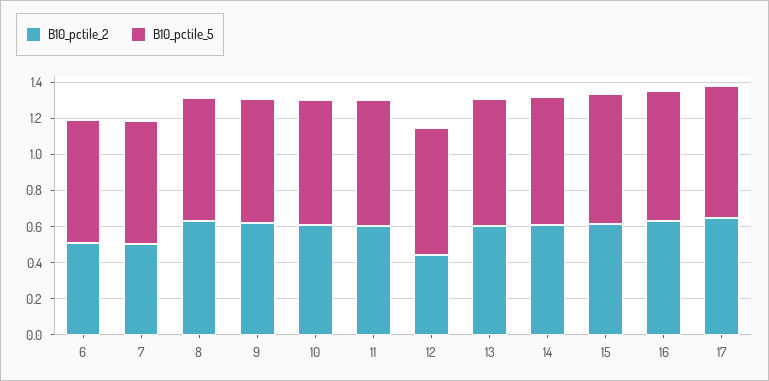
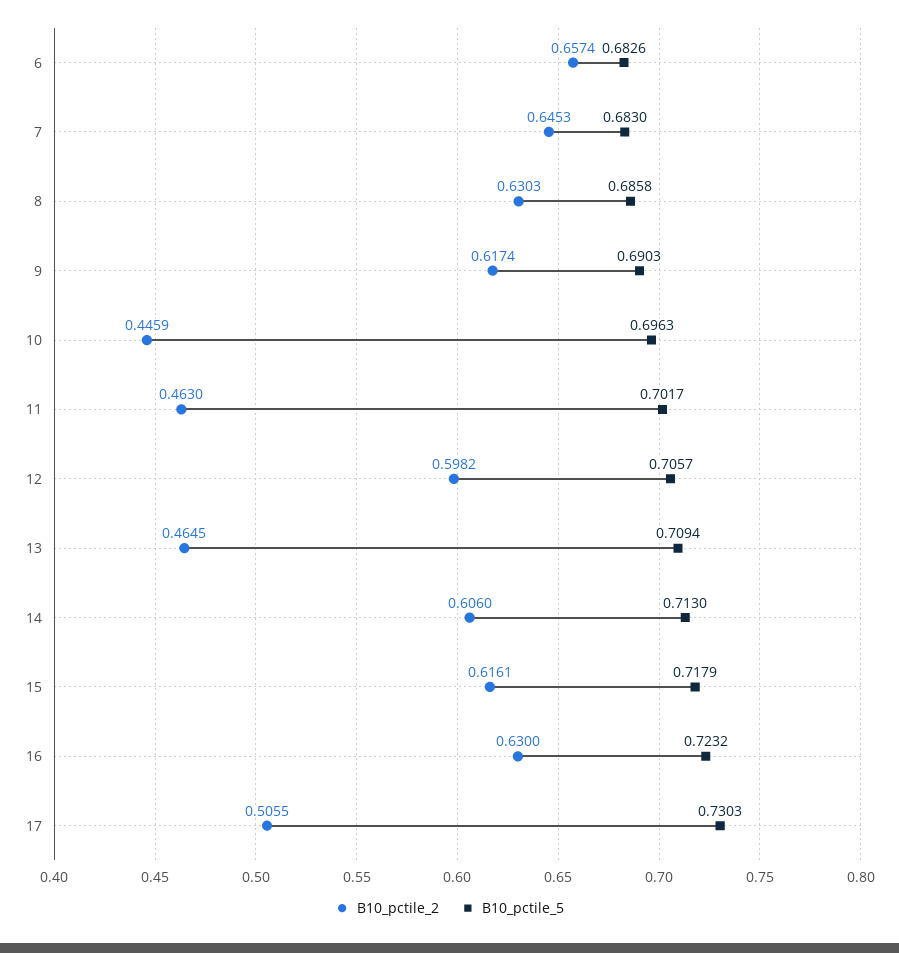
B10_pctile_2, 6: 0.5 -> 0.6574
B10_pctile_2, 7: 0.5 -> 0.6453
B10_pctile_2, 10: 0.6 -> 0.4459
B10_pctile_2, 11: 0.6 -> 0.463
B10_pctile_2, 12: 0.45 -> 0.5982
B10_pctile_2, 13: 0.6 -> 0.4645
B10_pctile_2, 17: 0.65 -> 0.5055

